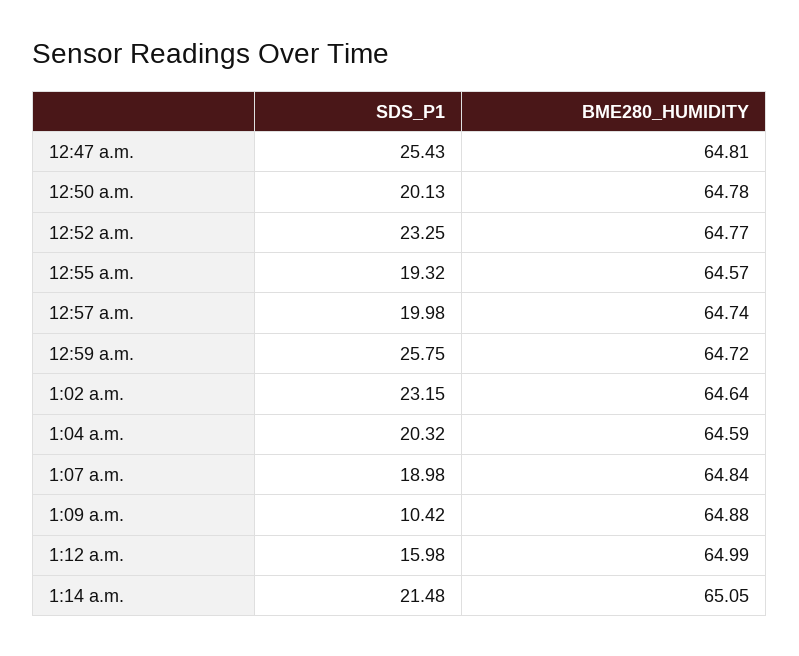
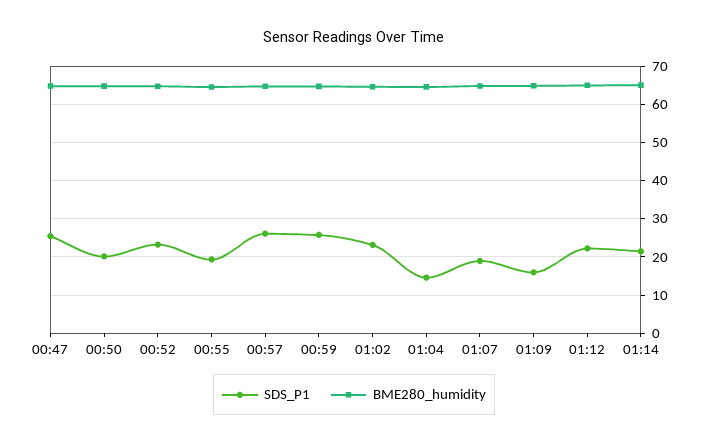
SDS_P1, 12:57 a.m.: 19.98 -> 26
SDS_P1, 1:04 a.m.: 20.32 -> 14
SDS_P1, 1:09 a.m.: 10.42 -> 16
SDS_P1, 1:12 a.m.: 15.98 -> 22

